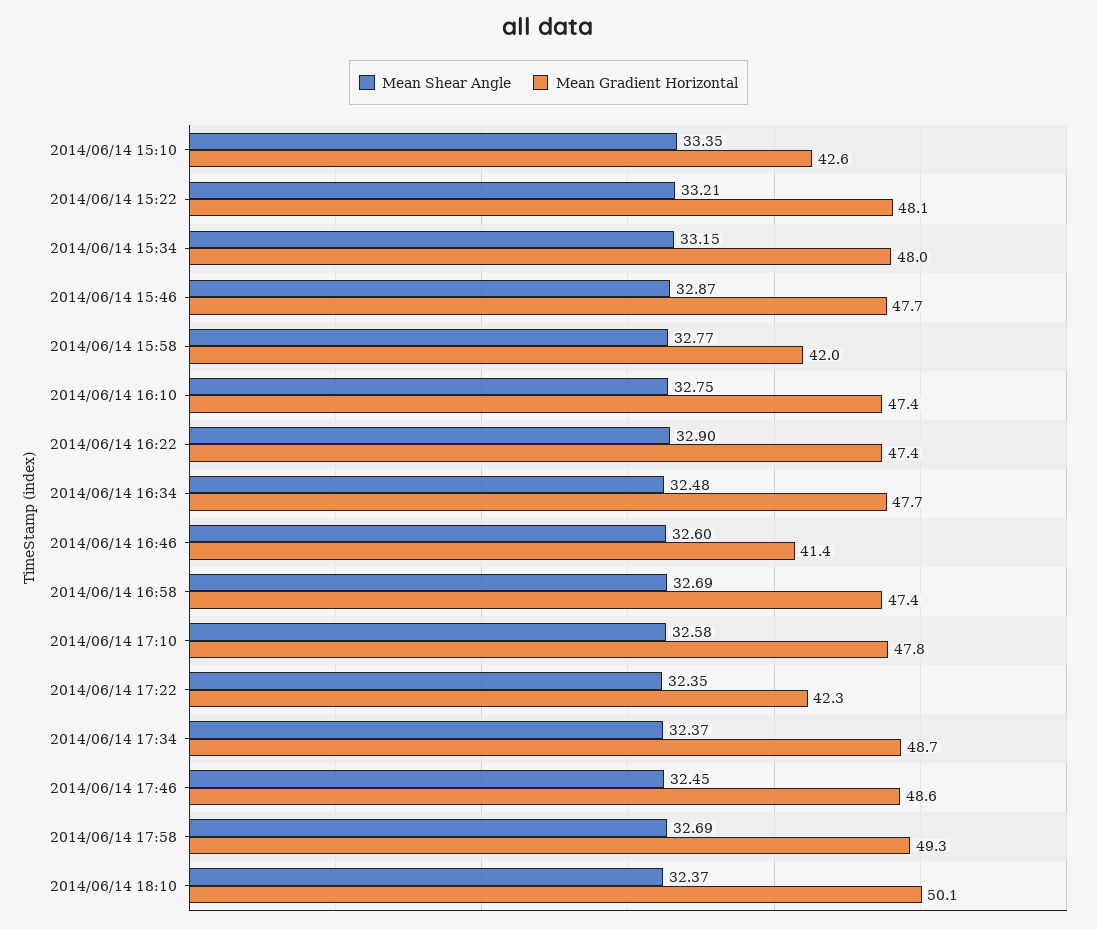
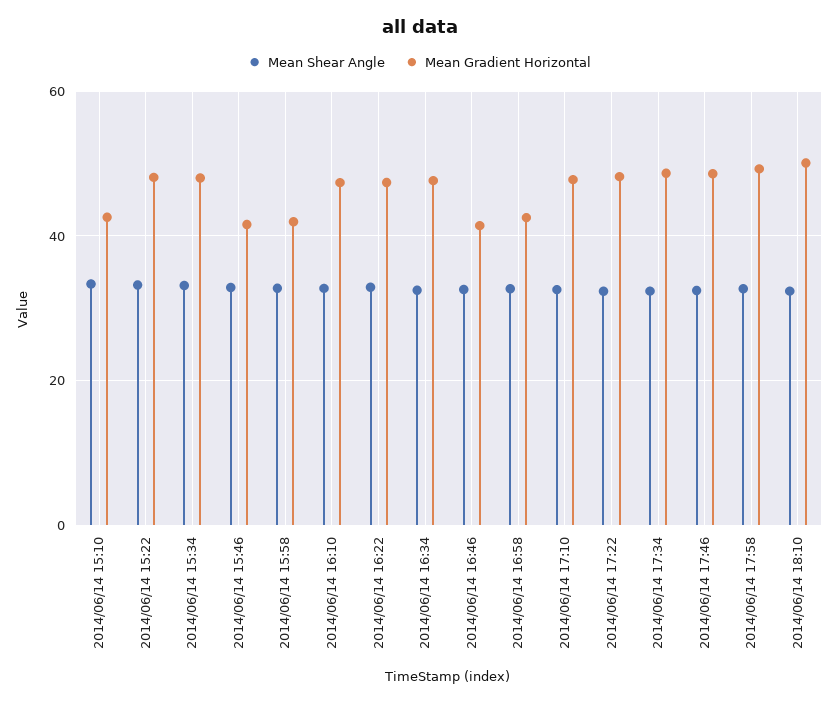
Mean Gradient Horizontal, 2014/06/14 15:46: 47.7 -> 42
Mean Gradient Horizontal, 2014/06/14 16:58: 47.4 -> 42
Mean Gradient Horizontal, 2014/06/14 17:22: 42.3 -> 48

